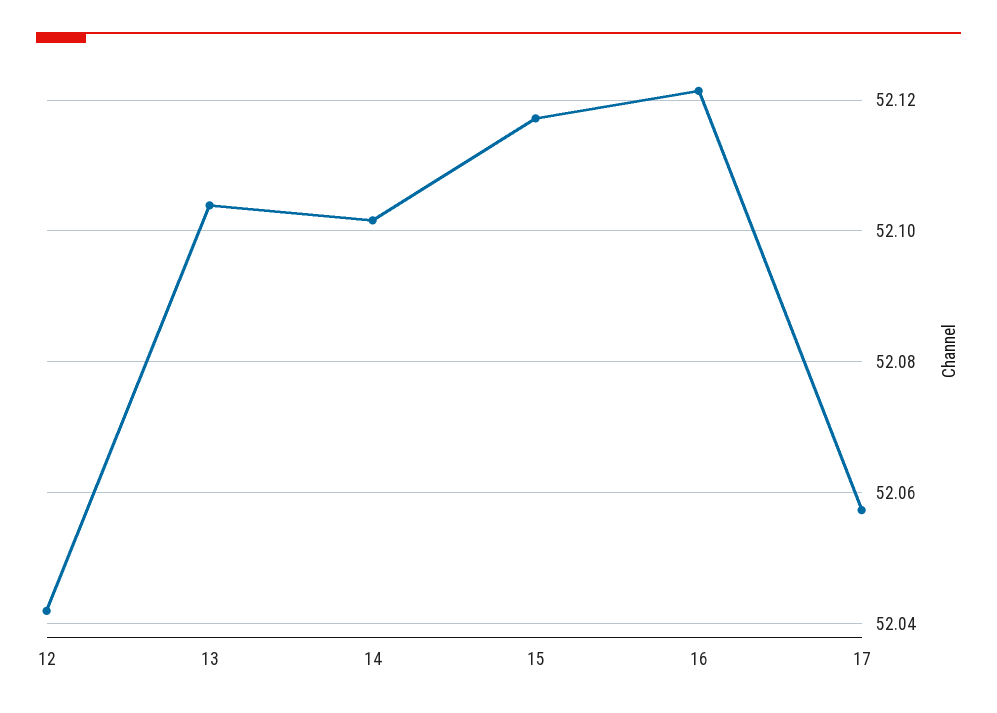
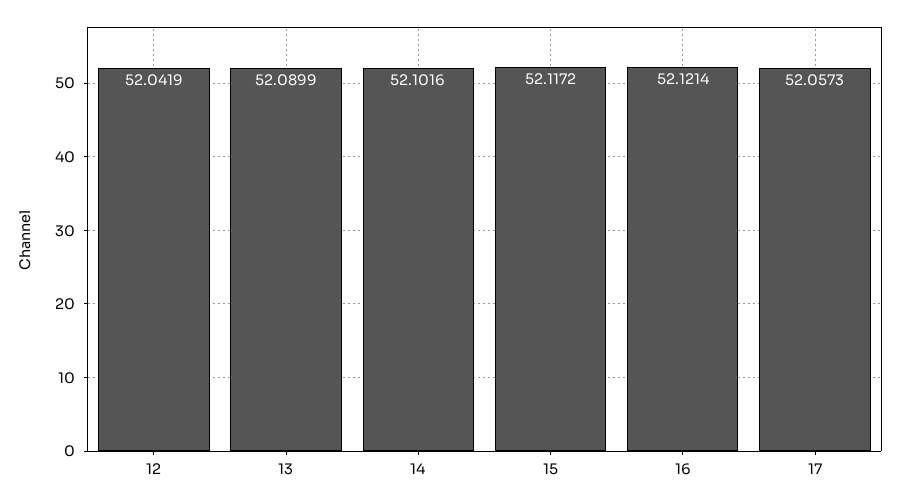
13: 52.104 -> 52.0899

